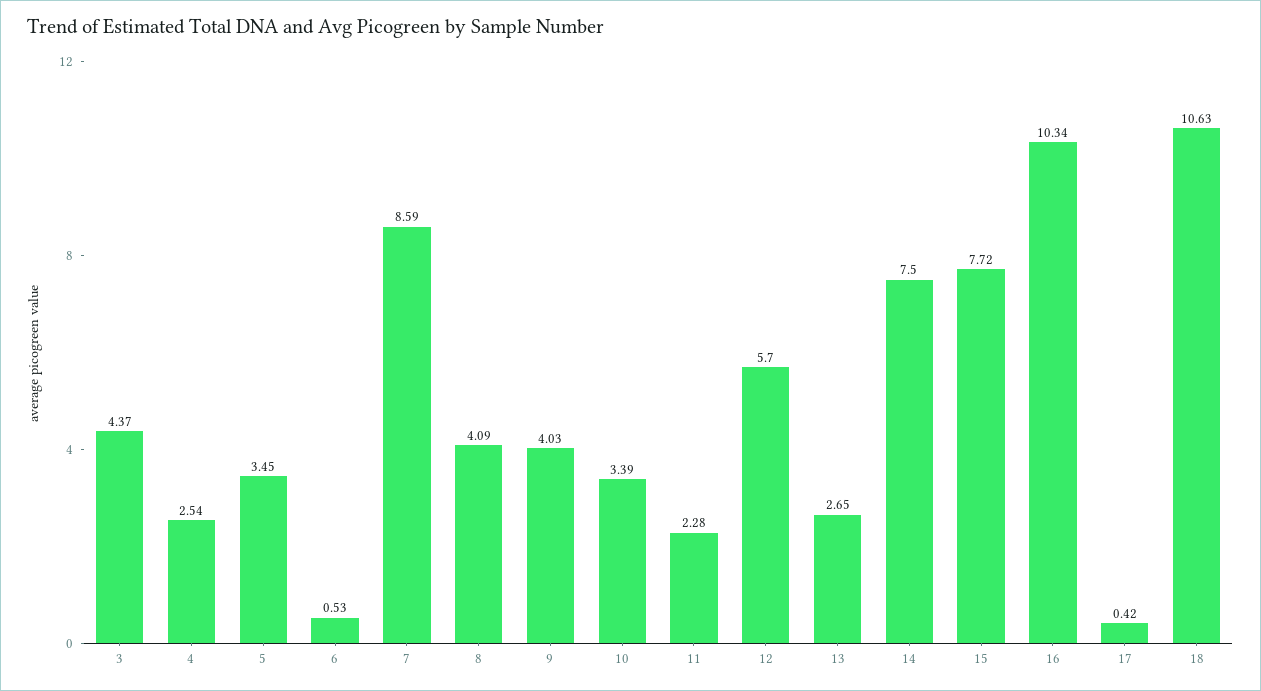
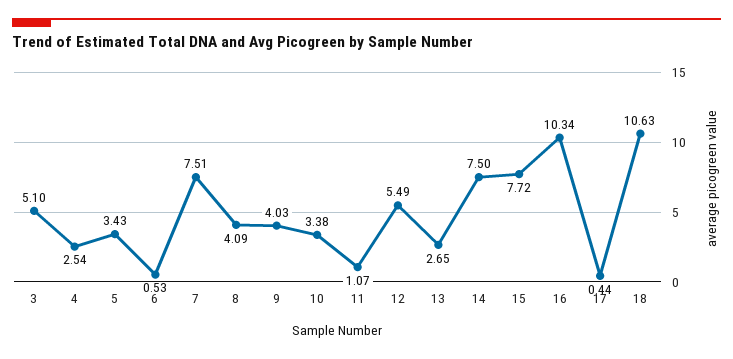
3: 4.37 -> 5.1
5: 3.45 -> 3.43
7: 8.59 -> 7.51
10: 3.39 -> 3.38
11: 2.28 -> 1.07
12: 5.7 -> 5.49
17: 0.42 -> 0.44

